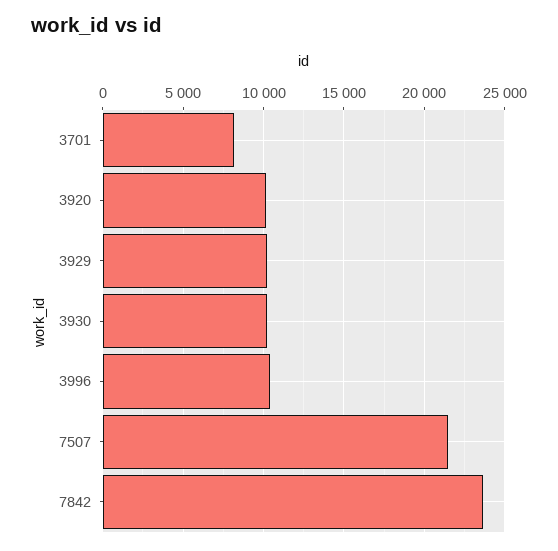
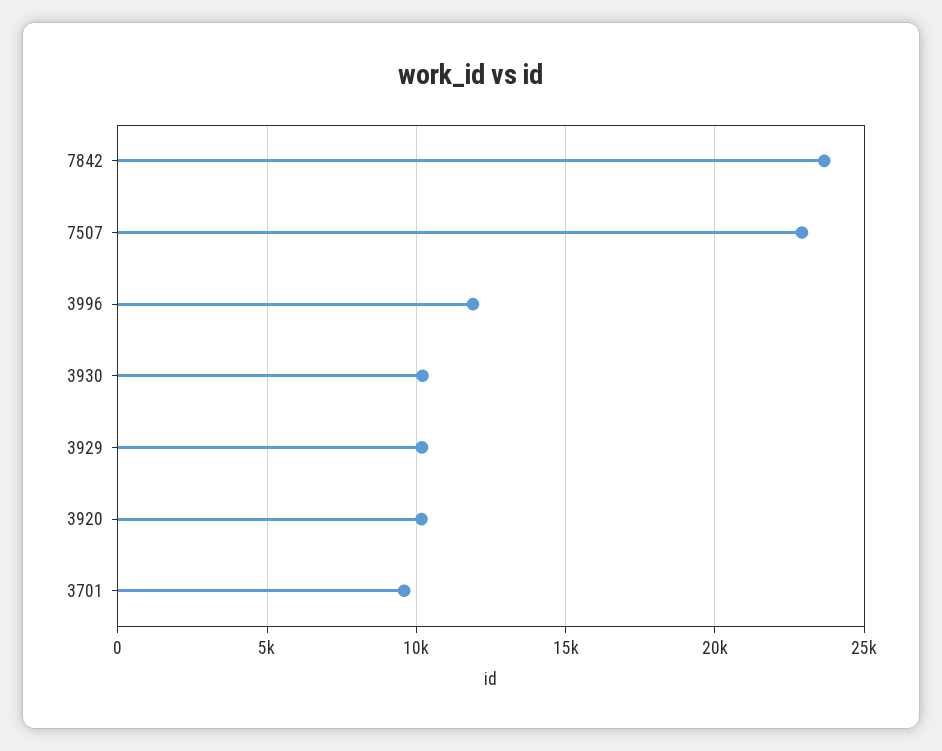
3701: 8000 -> 9500
3996: 10500 -> 12000
7507: 21500 -> 23000

